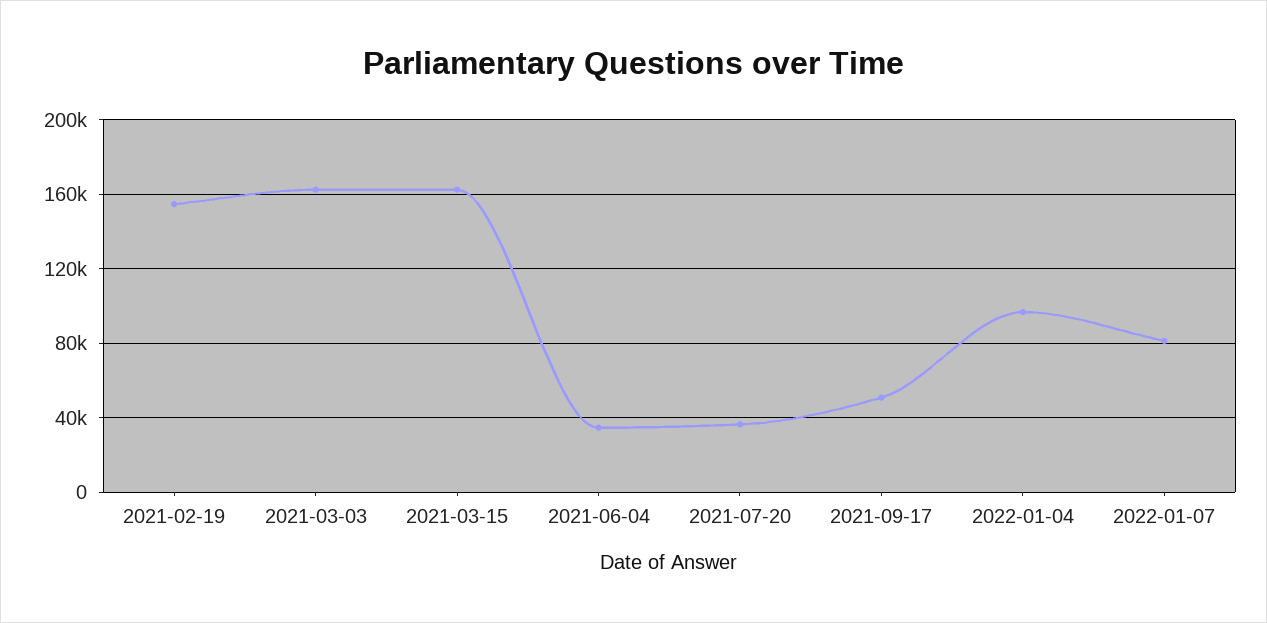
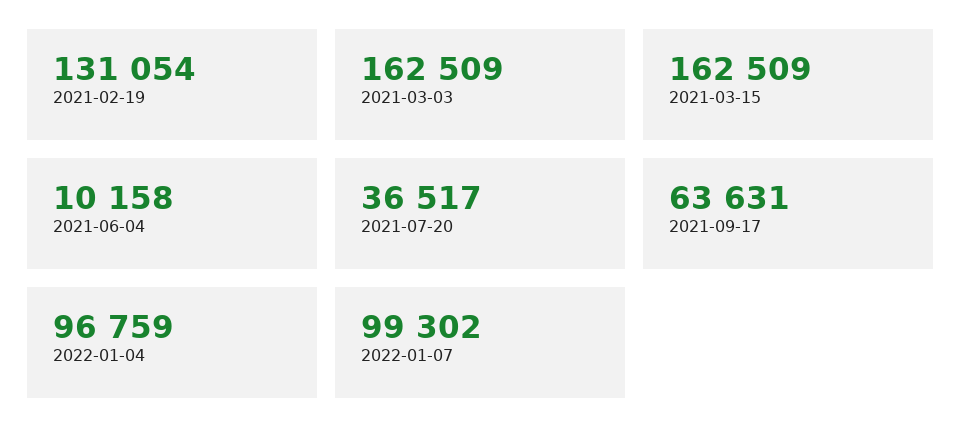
2021-02-19: 155000 -> 131054
2021-06-04: 35000 -> 10158
2021-09-17: 50000 -> 63631
2022-01-07: 80000 -> 99302

